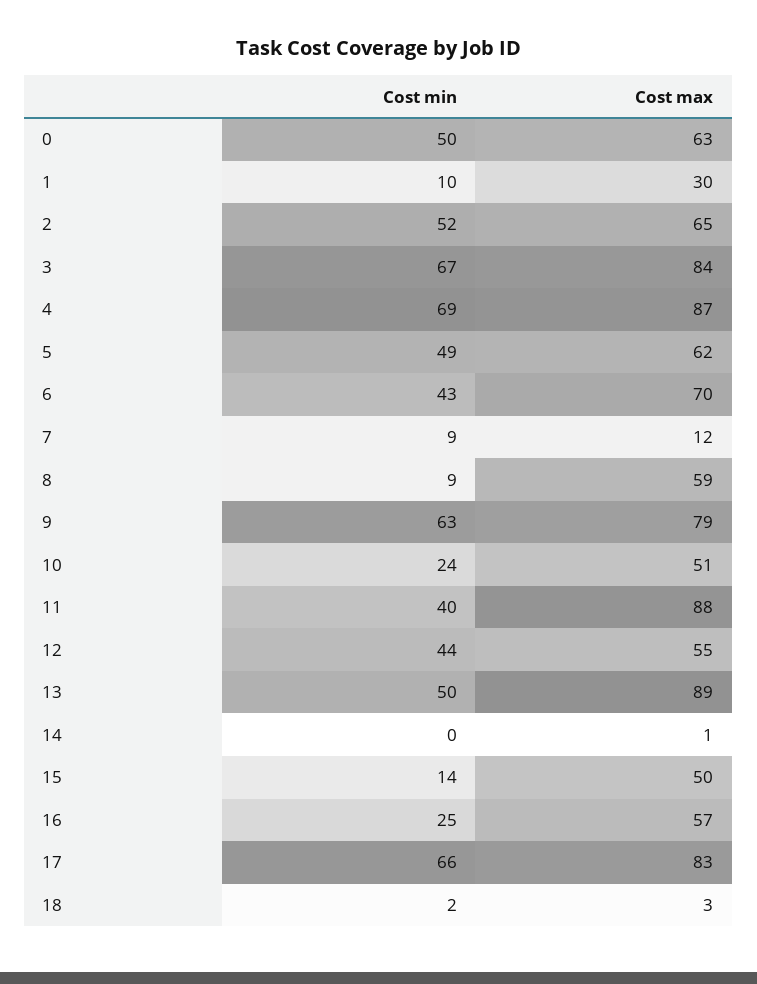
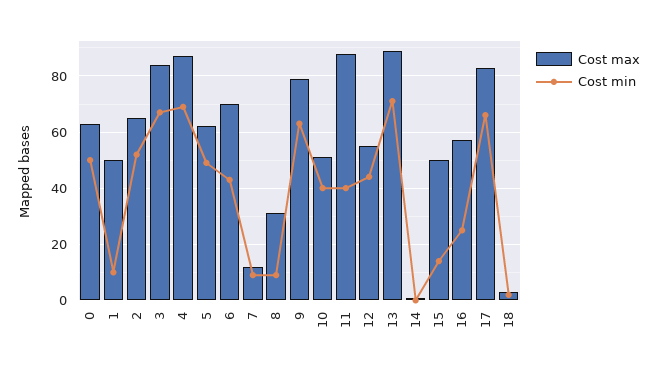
Cost max, 1: 30 -> 50
Cost max, 8: 59 -> 30
Cost min, 10: 24 -> 40
Cost min, 13: 50 -> 70

